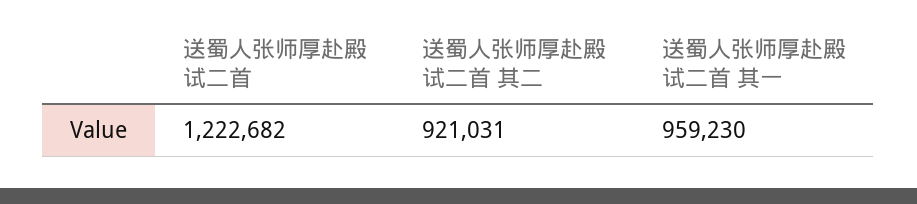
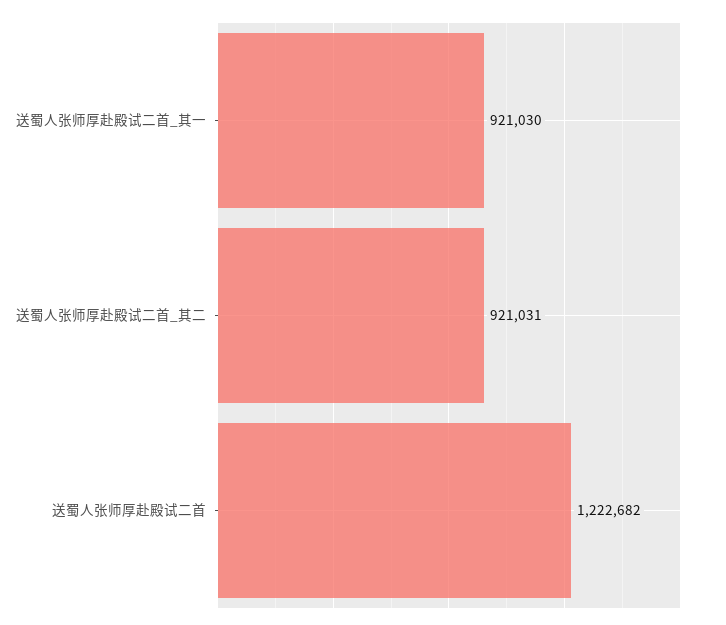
送蜀人张师厚赴殿试二首 其一: 959230 -> 921030

